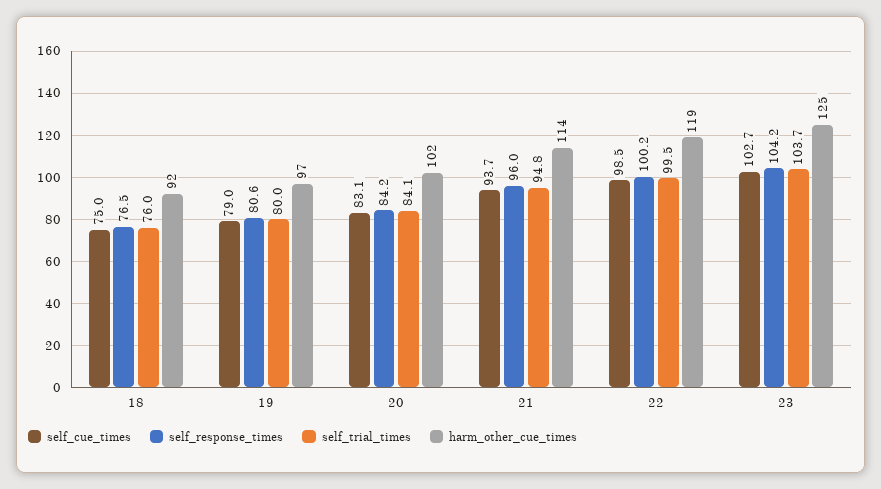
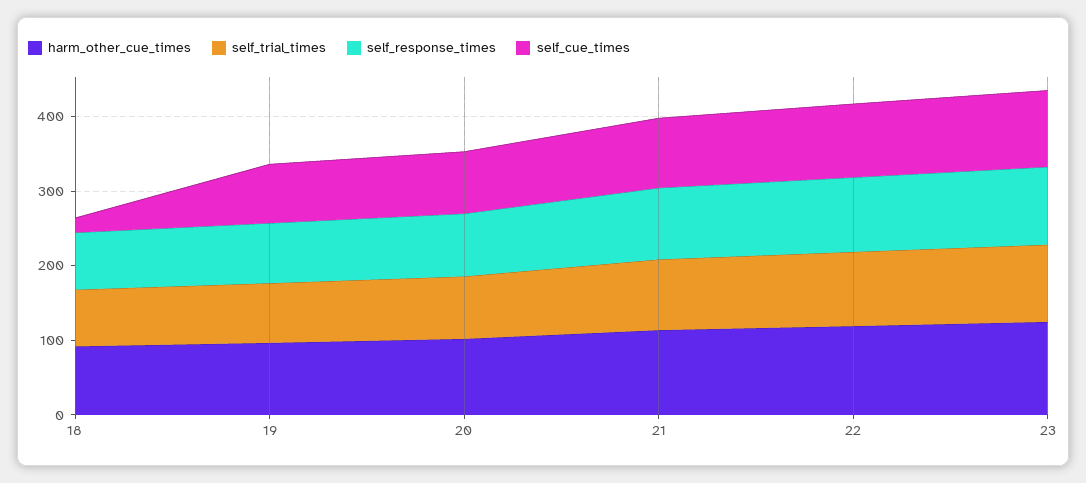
self_cue_times, 18: 75 -> 20

